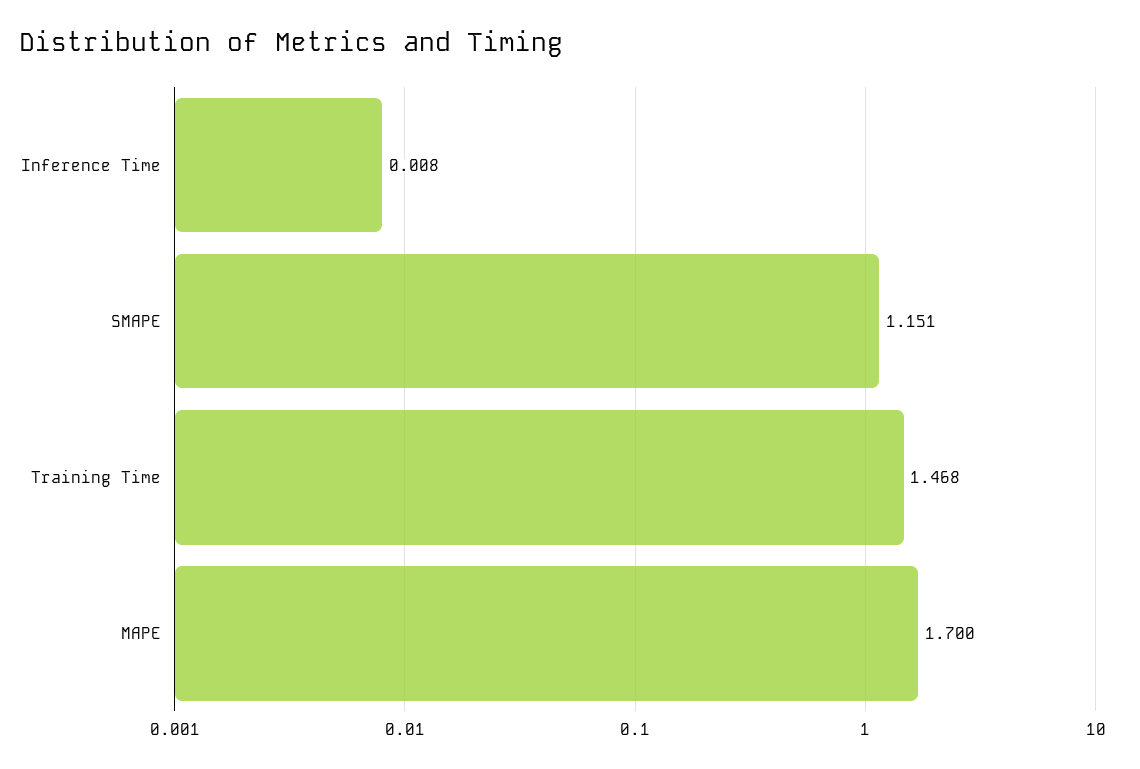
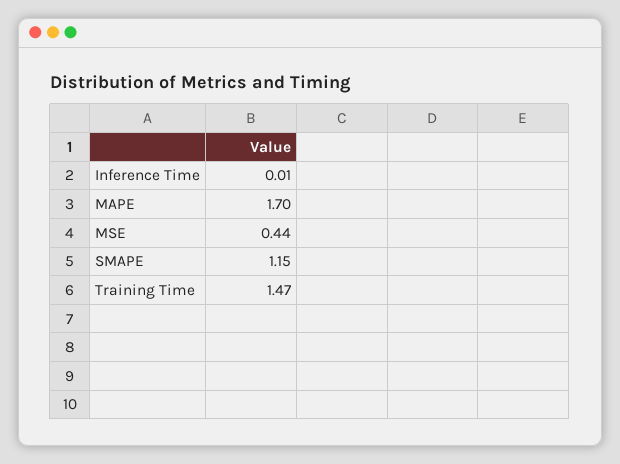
MSE: none -> 0.44

